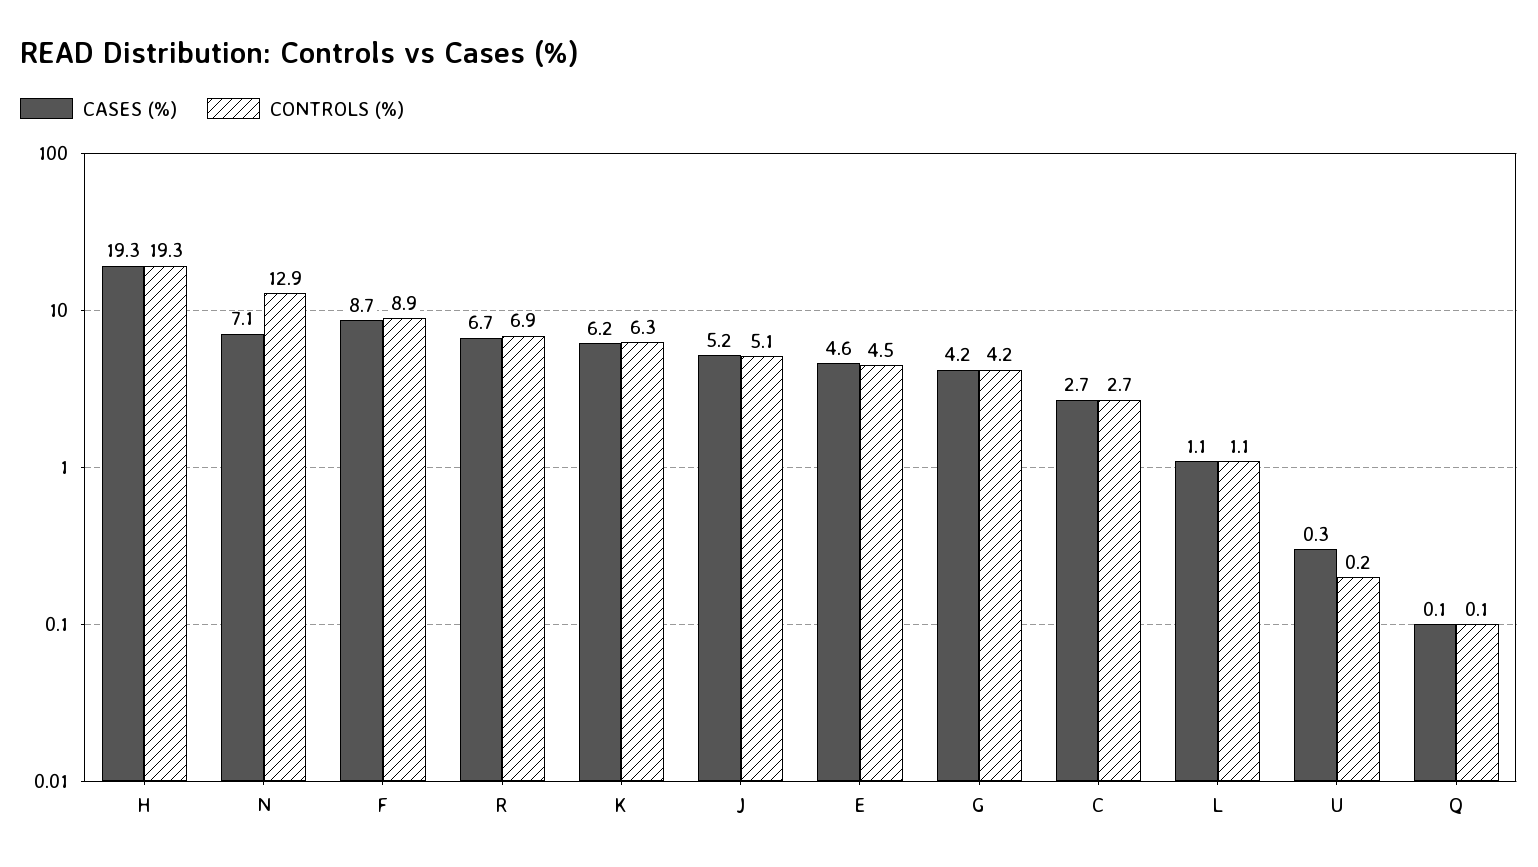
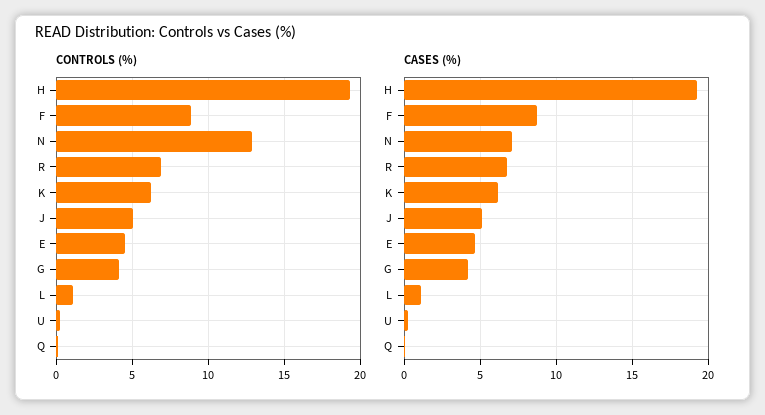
CASES (%), C: 2.7 -> none
CONTROLS (%), C: 2.7 -> none

